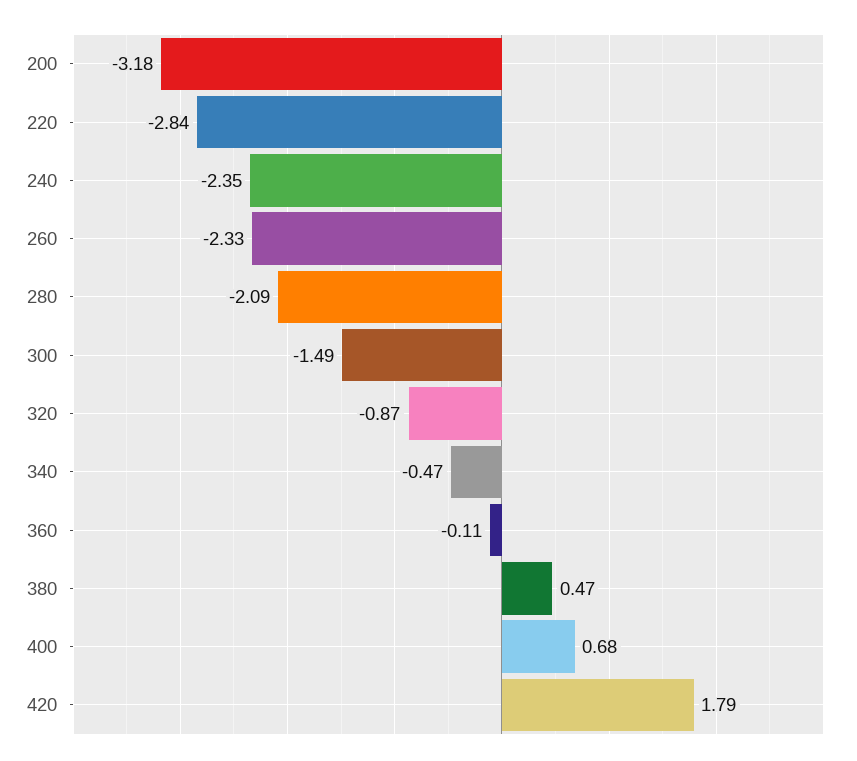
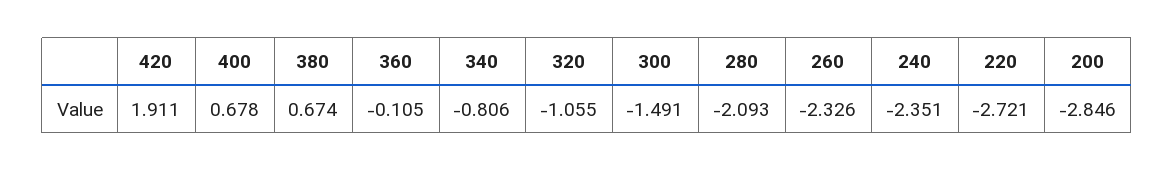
200: -3.18 -> -2.846
220: -2.84 -> -2.721
320: -0.87 -> -1.055
340: -0.47 -> -0.806
380: 0.47 -> 0.674
420: 1.79 -> 1.911

